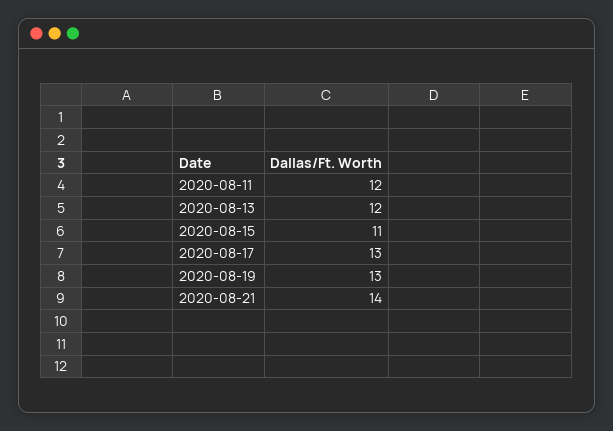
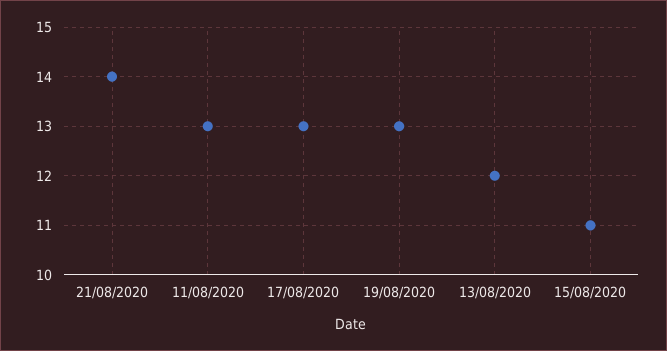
2020-08-11: 12 -> 13

